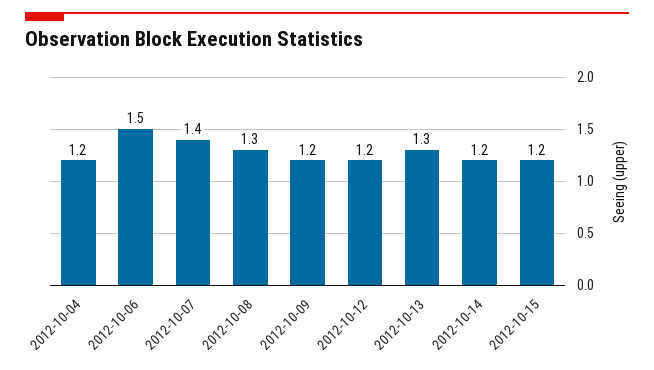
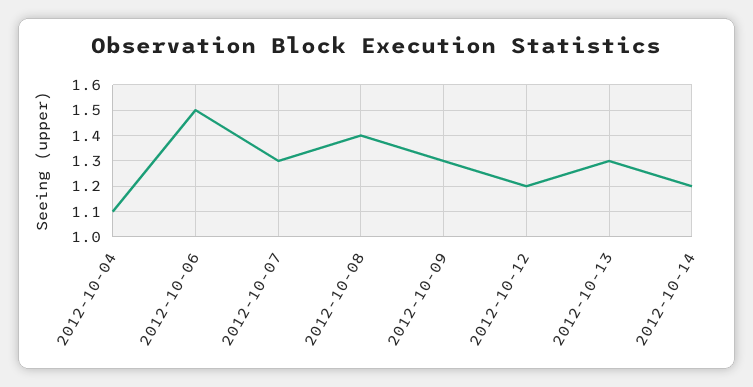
2012-10-04: 1.2 -> 1.1
2012-10-07: 1.4 -> 1.3
2012-10-08: 1.3 -> 1.4
2012-10-09: 1.2 -> 1.3
2012-10-15: 1.2 -> none

